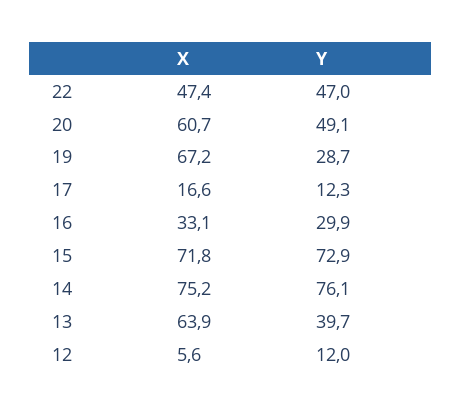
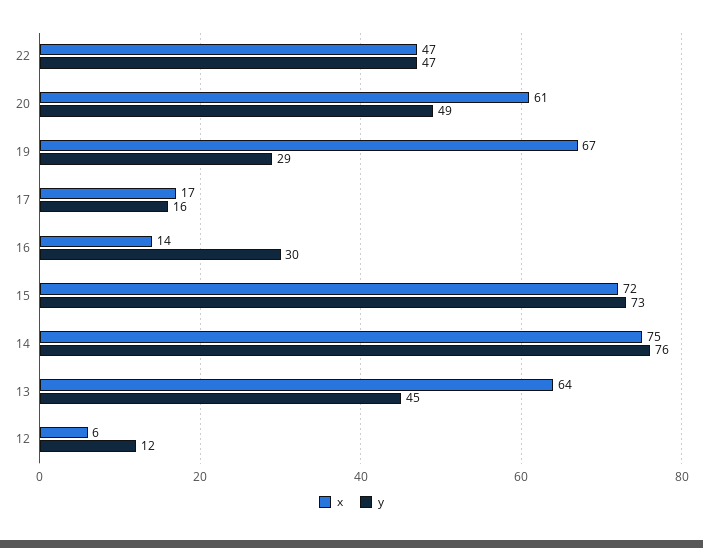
Y, 17: 12.3 -> 16
X, 16: 33.1 -> 14
Y, 13: 39.7 -> 45

